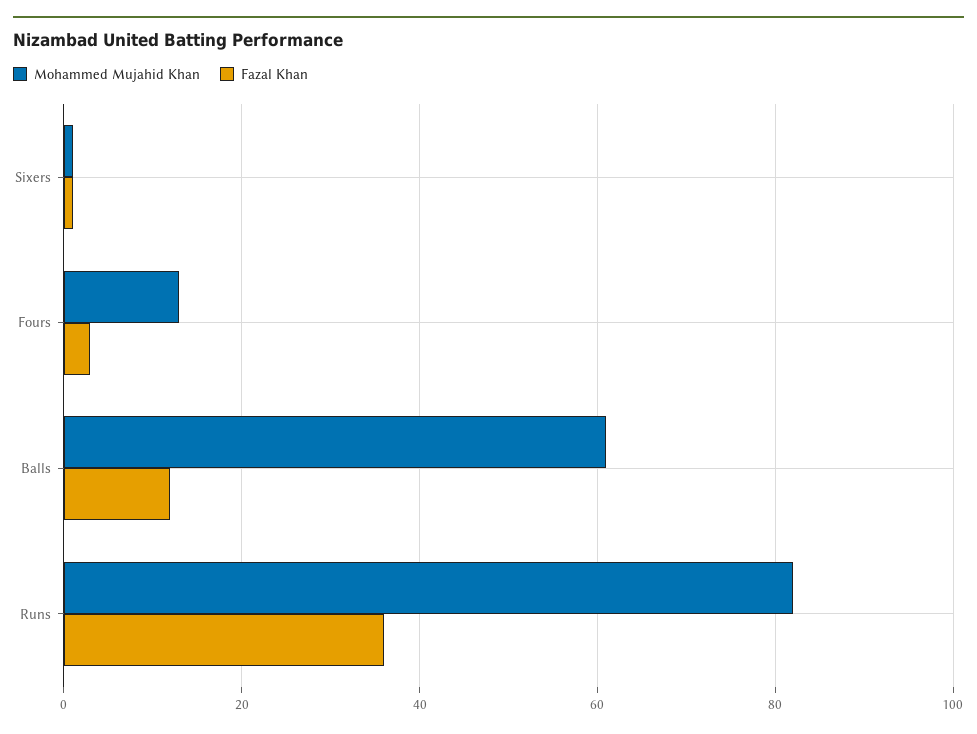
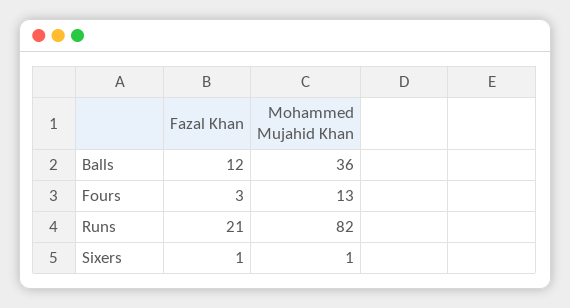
Mohammed Mujahid Khan, Balls: 60 -> 36
Fazal Khan, Runs: 35 -> 21

